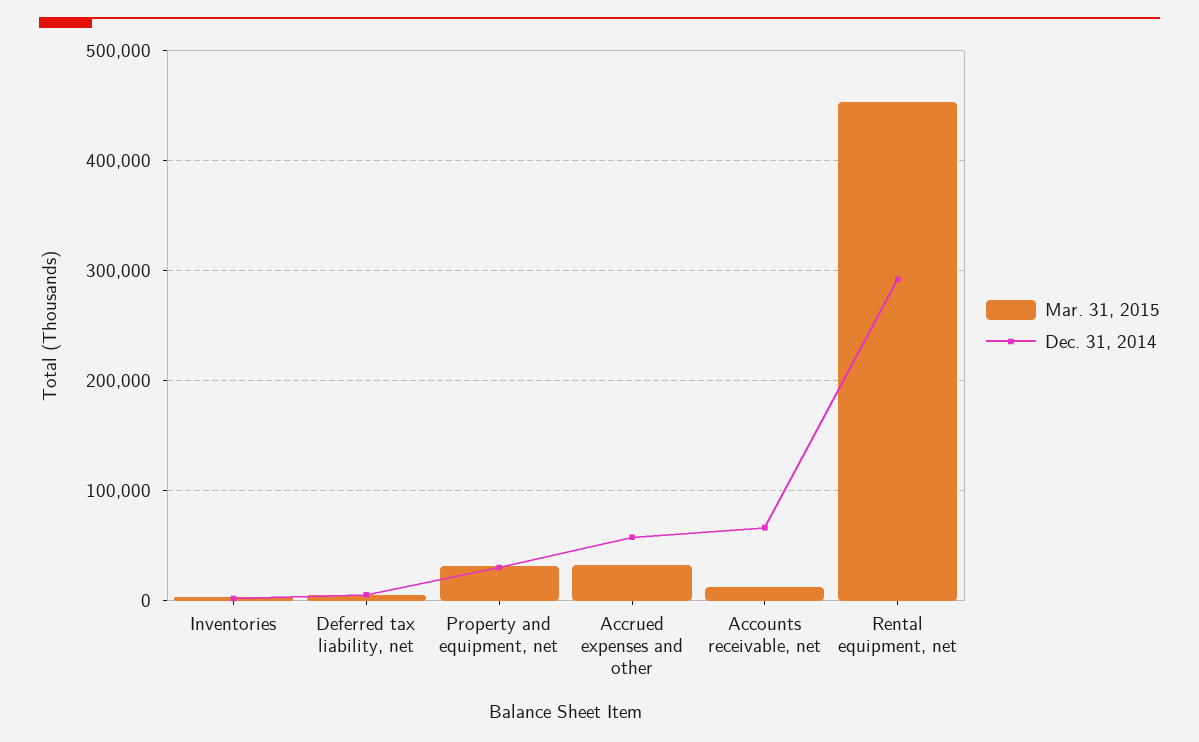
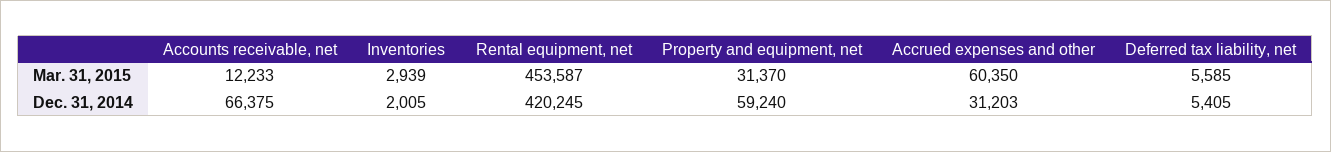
Dec. 31, 2014, Property and equipment, net: 30000 -> 59240
Mar. 31, 2015, Accrued expenses and other: 30000 -> 60350
Dec. 31, 2014, Accrued expenses and other: 60000 -> 31203
Dec. 31, 2014, Rental equipment, net: 290000 -> 420245

